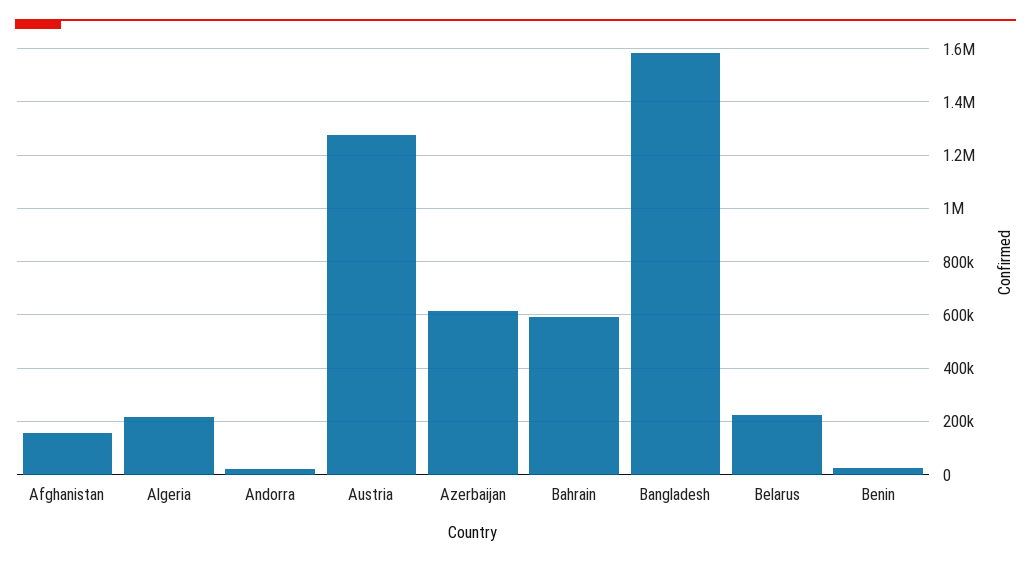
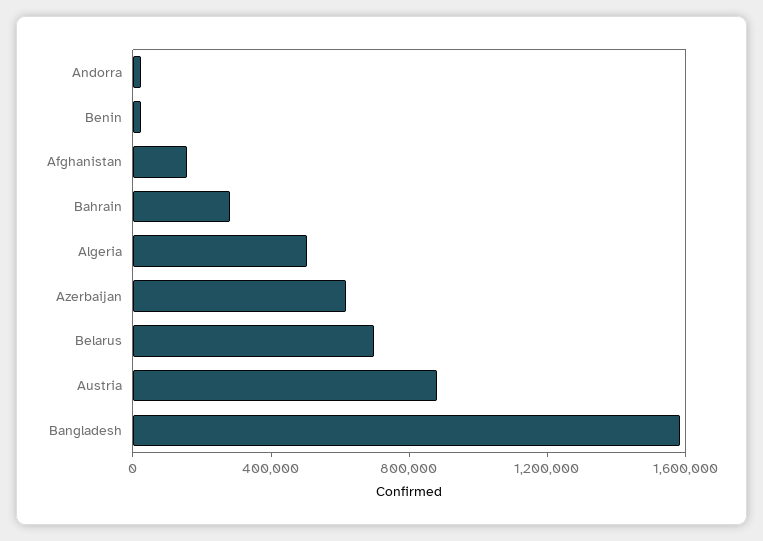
Algeria: 225000 -> 500000
Austria: 1275000 -> 900000
Bahrain: 600000 -> 300000
Belarus: 225000 -> 700000

